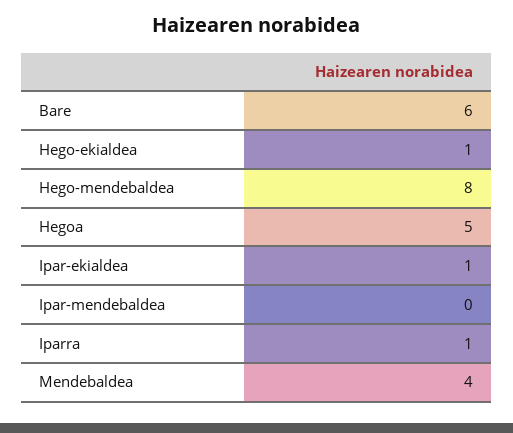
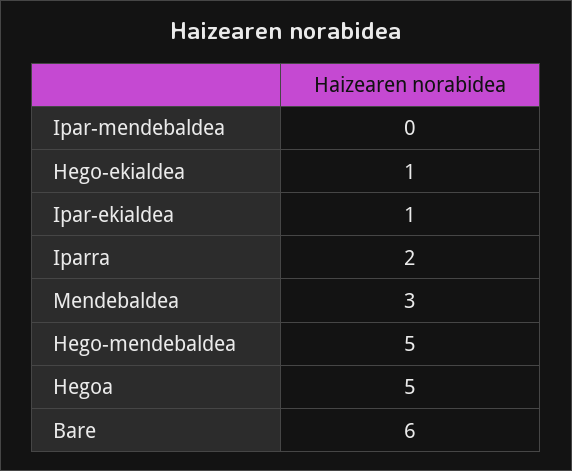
Hego-mendebaldea: 8 -> 5
Iparra: 1 -> 2
Mendebaldea: 4 -> 3

